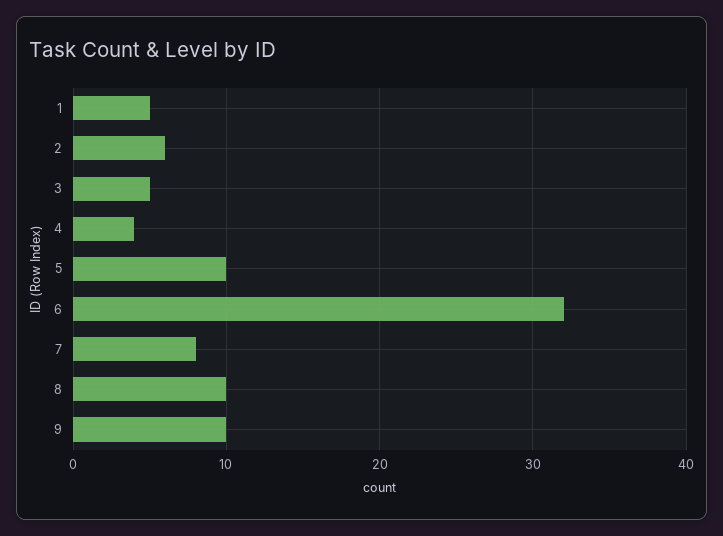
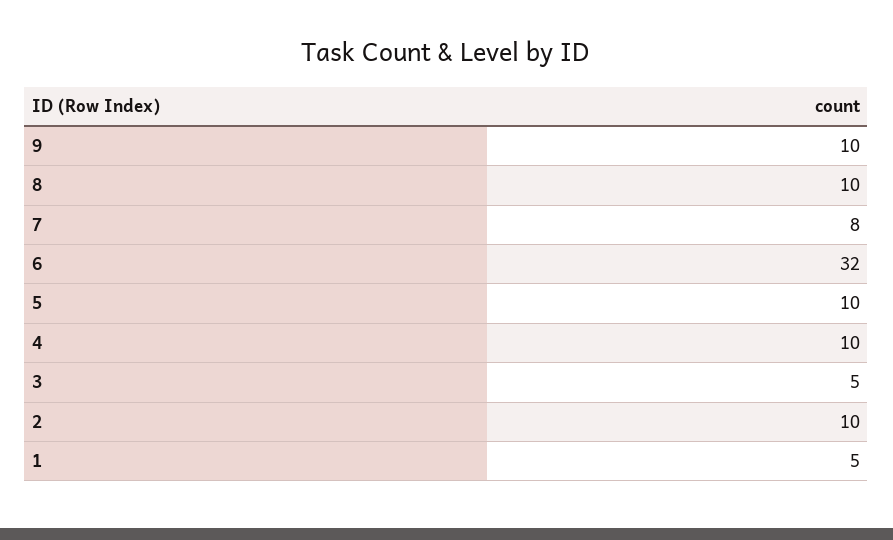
2: 6 -> 10
4: 4 -> 10

